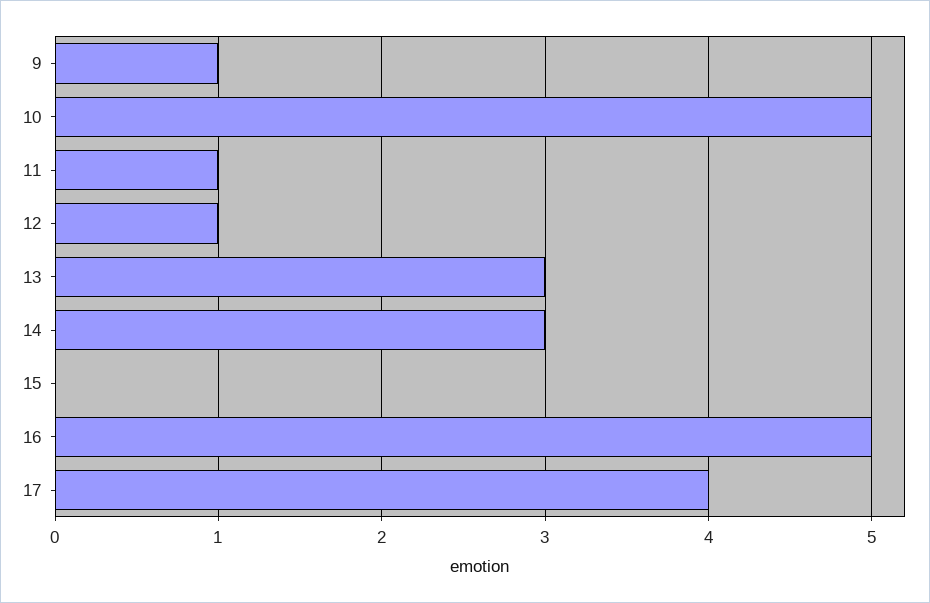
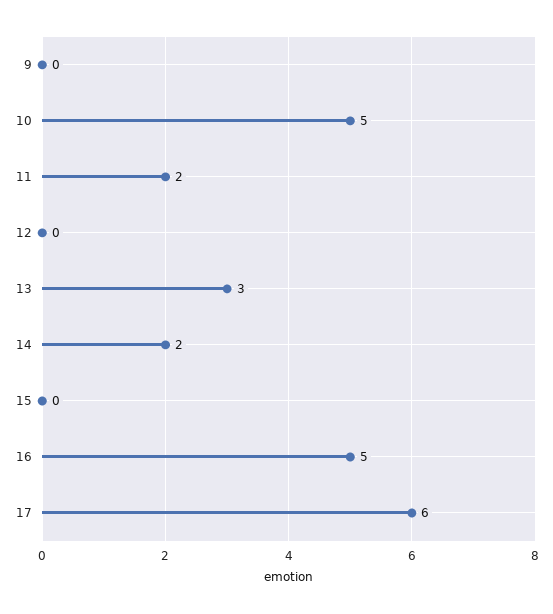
9: 1 -> 0
11: 1 -> 2
12: 1 -> 0
14: 3 -> 2
17: 4 -> 6

